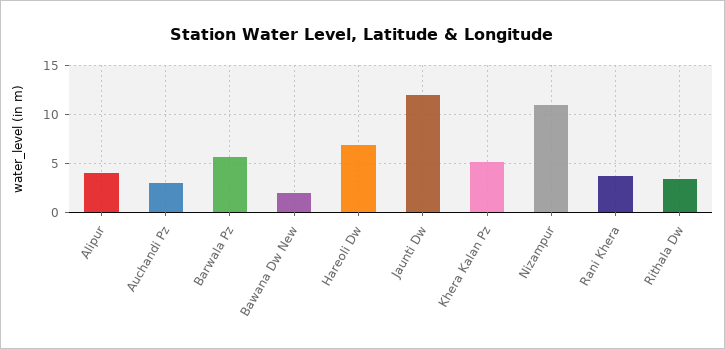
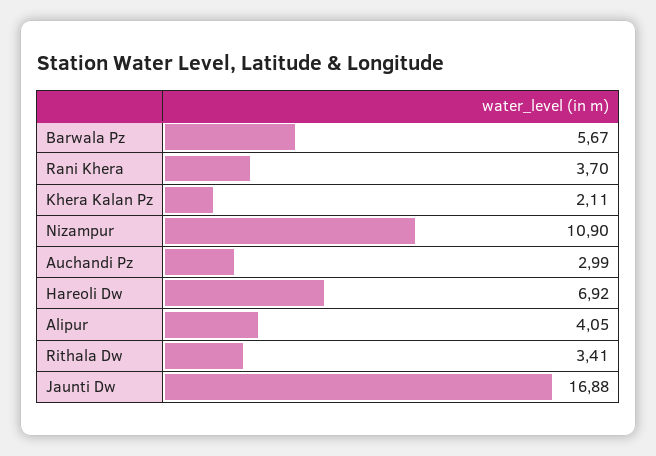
Bawana Dw New: 2 -> none
Jaunti Dw: 12 -> 16.88
Khera Kalan Pz: 5 -> 2.11

